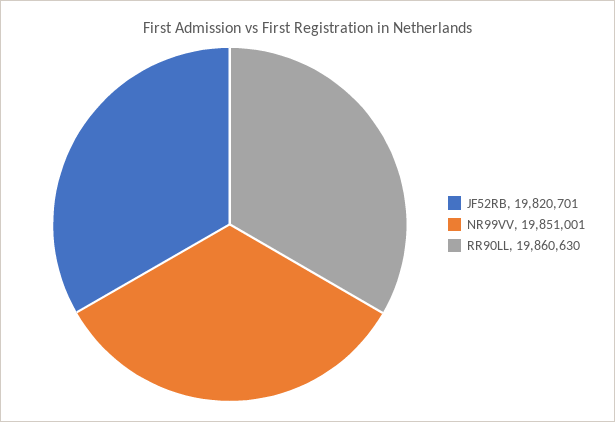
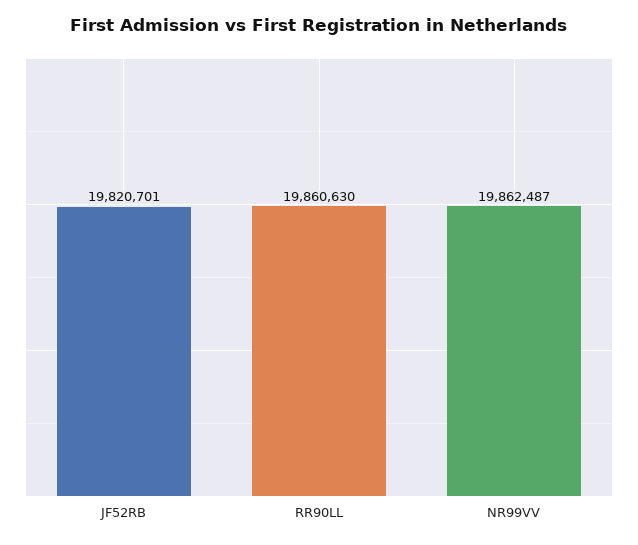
NR99VV: 19851001 -> 19862487

